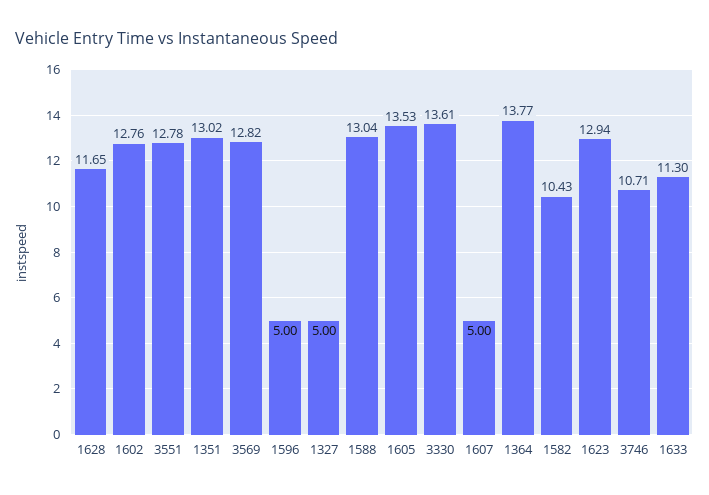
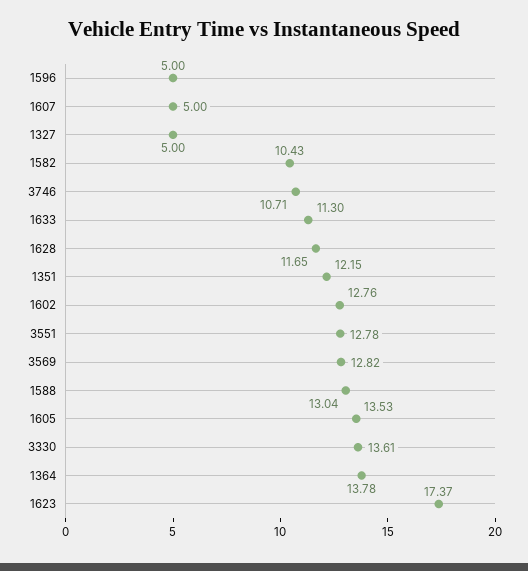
1351: 13.02 -> 12.15
1364: 13.77 -> 13.78
1623: 12.94 -> 17.37

